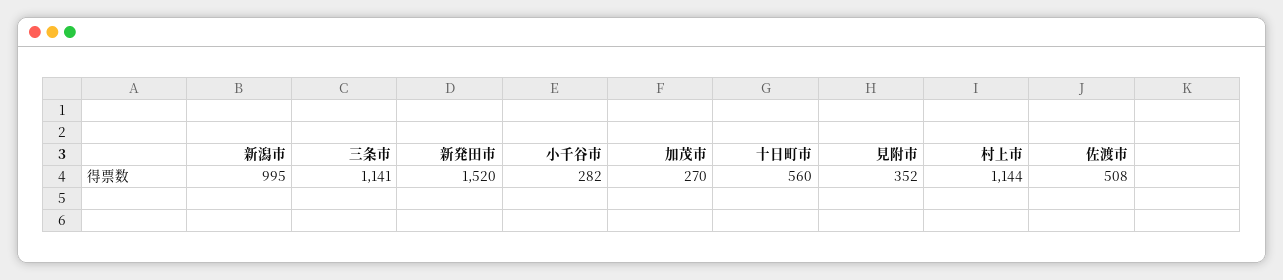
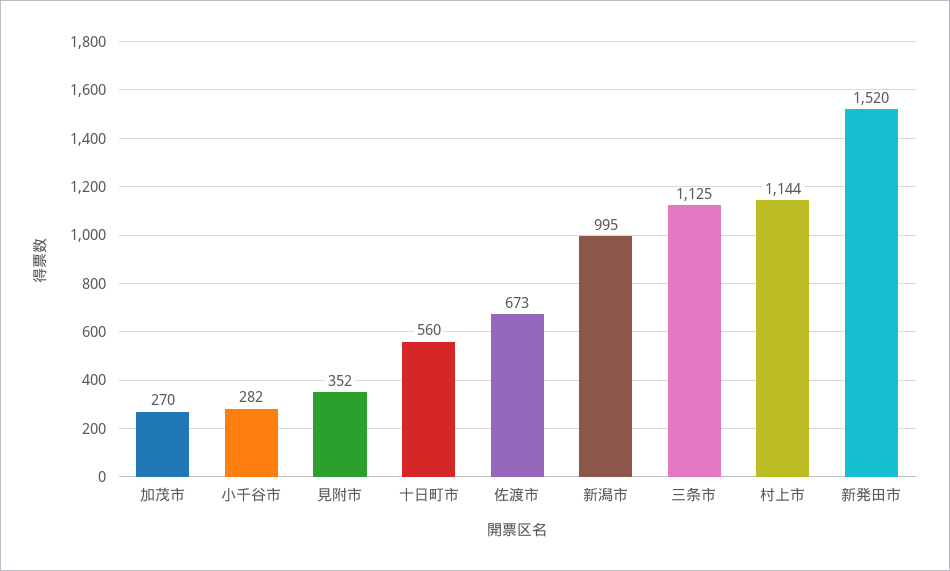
三条市: 1141 -> 1125
佐渡市: 508 -> 673

